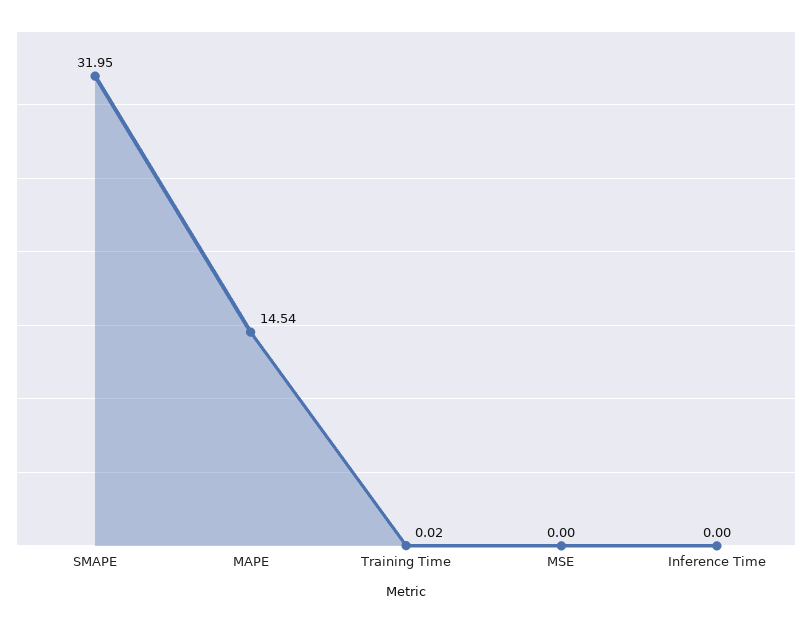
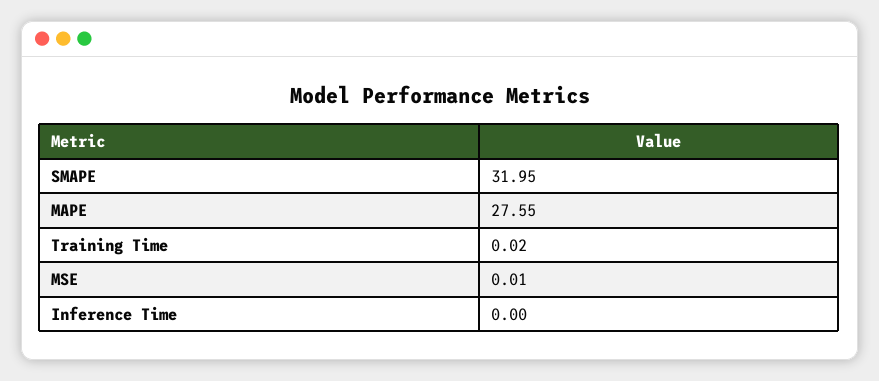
MAPE: 14.54 -> 27.55
MSE: 0 -> 0.01

